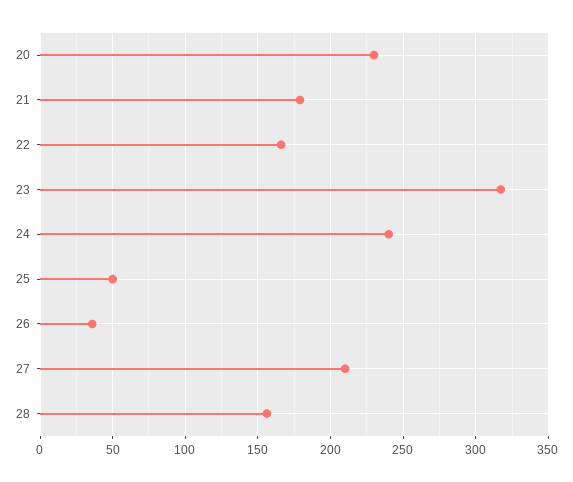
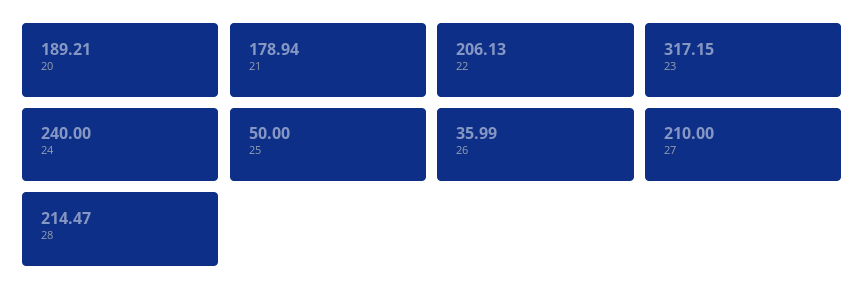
20: 230 -> 189.21
22: 165 -> 206.13
28: 155 -> 214.47

